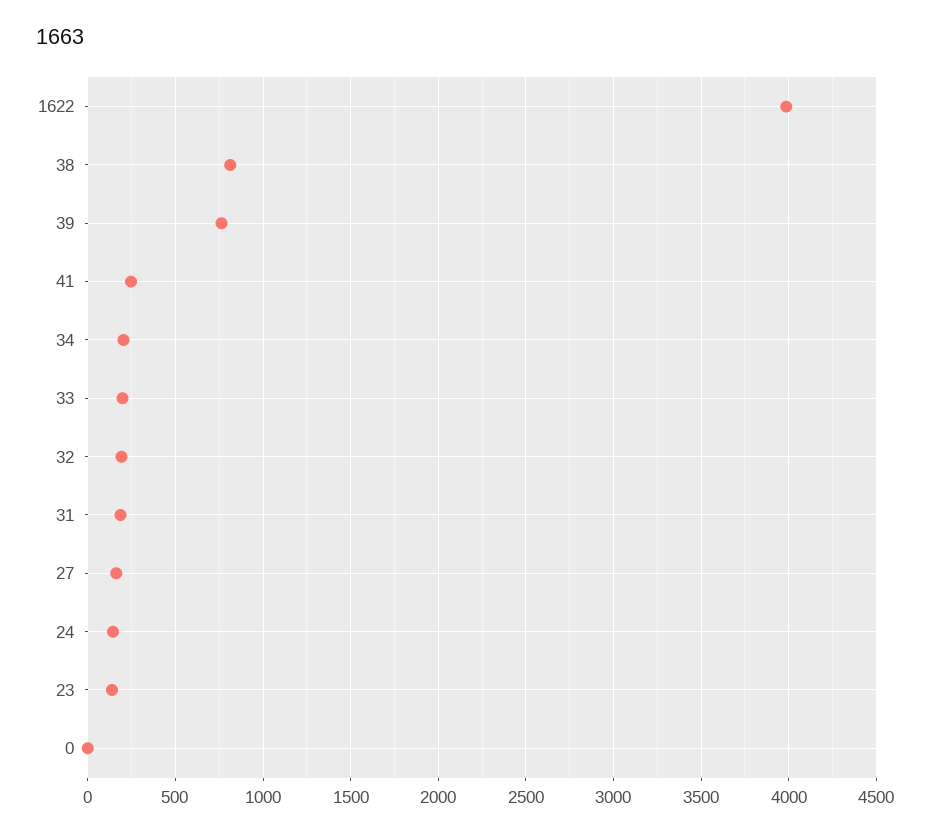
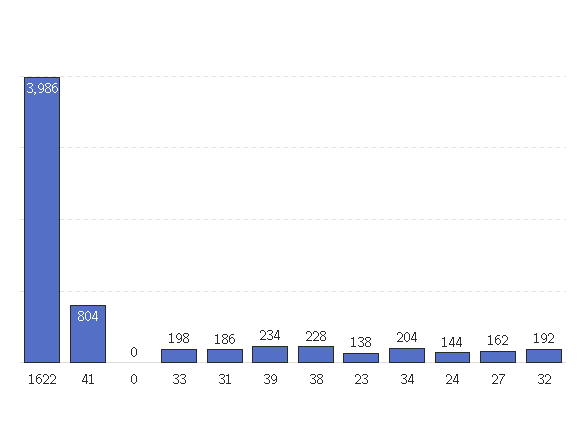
38: 800 -> 228
39: 750 -> 234
41: 250 -> 804

